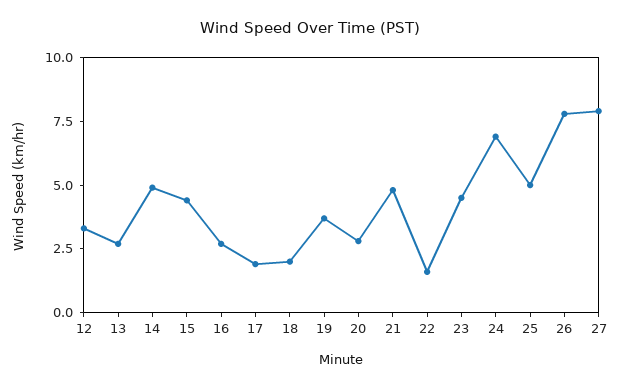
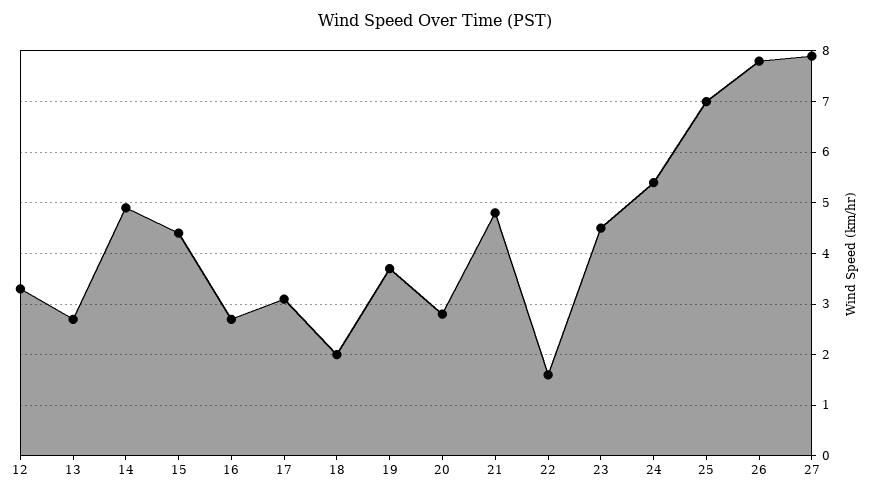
17: 2 -> 3
24: 7 -> 5.5
25: 5 -> 7

